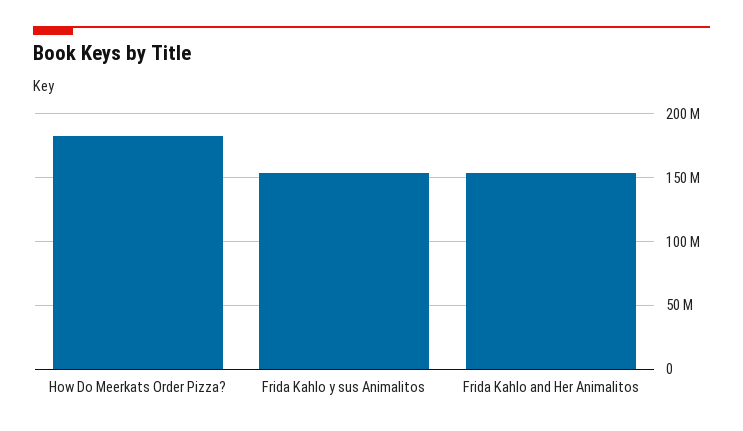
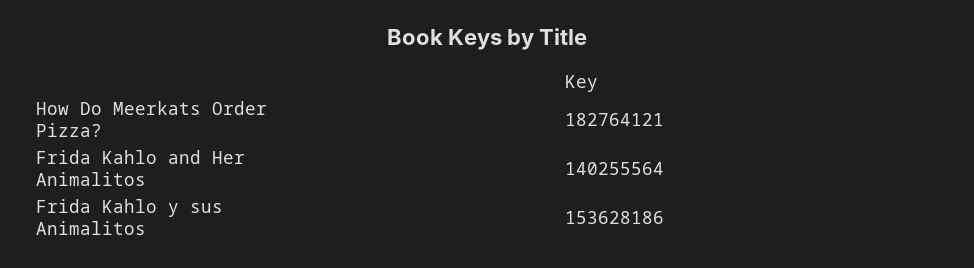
Frida Kahlo and Her Animalitos: 155000000 -> 140255564

